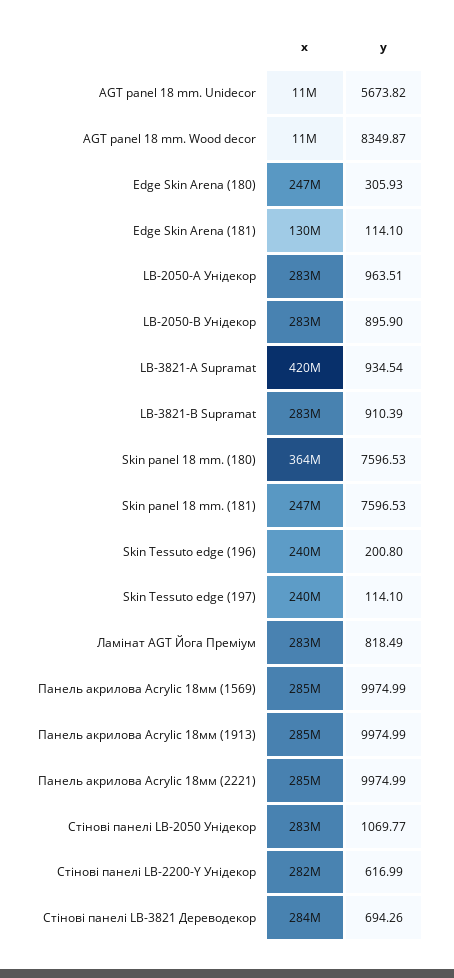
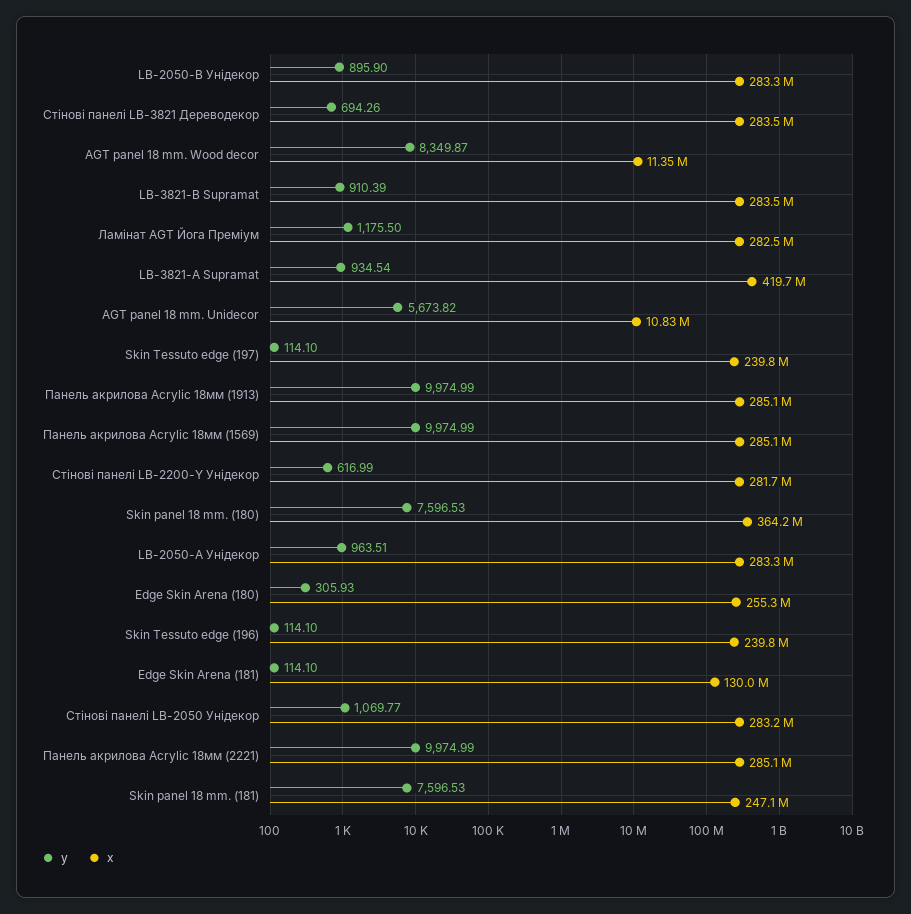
x, Edge Skin Arena (180): 247000000 -> 255300000
y, Skin Tessuto edge (196): 200.8 -> 114.1
y, Ламінат AGT Йога Преміум: 818.49 -> 1175.5

